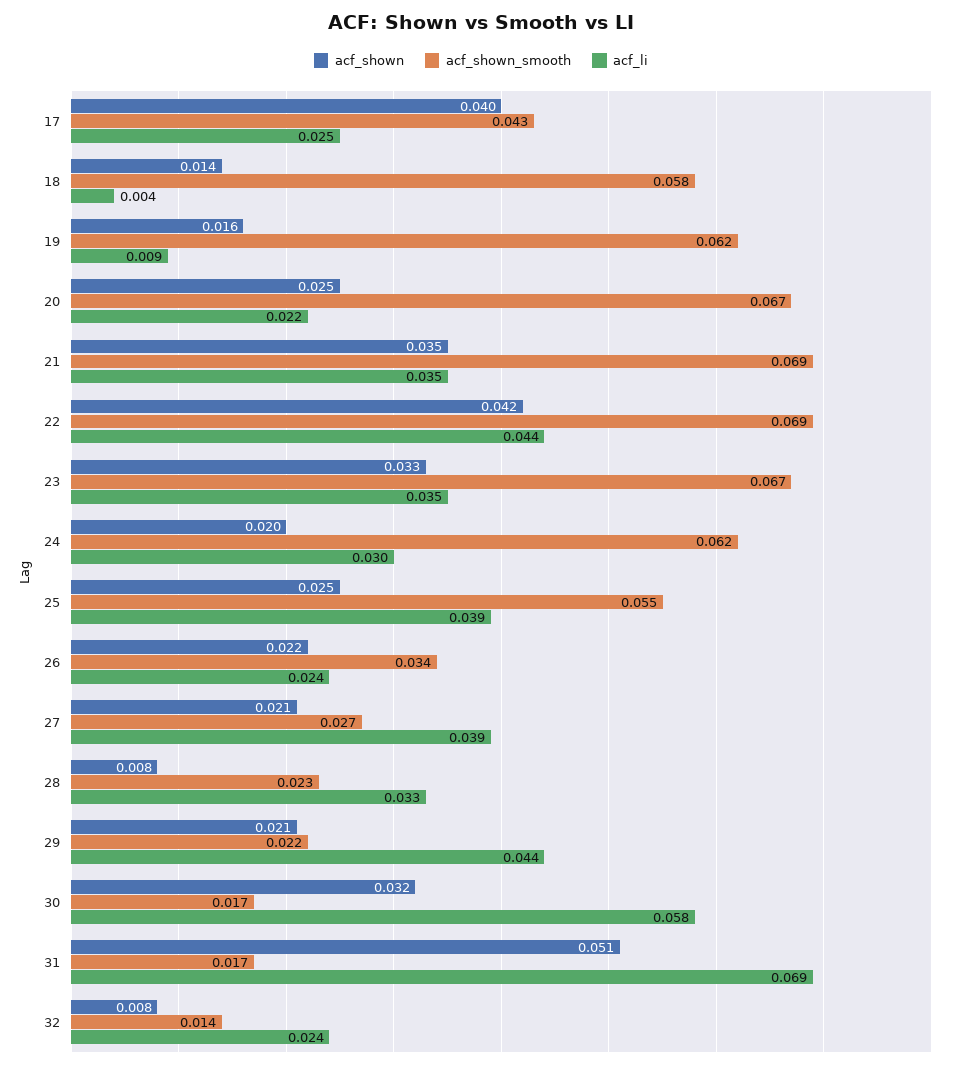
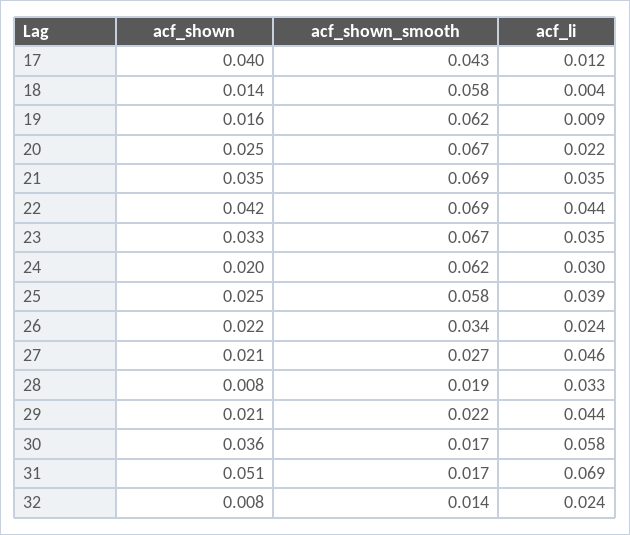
acf_li, 17: 0.025 -> 0.012
acf_shown_smooth, 25: 0.055 -> 0.058
acf_li, 27: 0.039 -> 0.046
acf_shown_smooth, 28: 0.023 -> 0.019
acf_shown, 30: 0.032 -> 0.036

